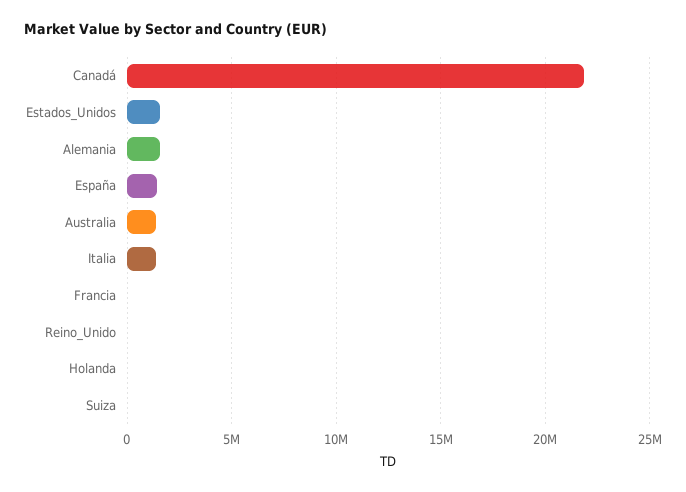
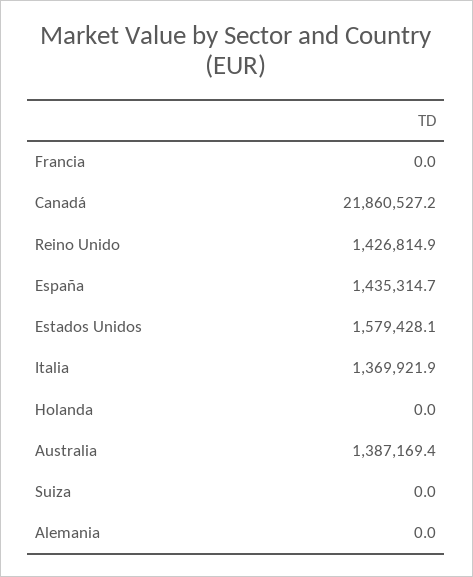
Alemania: 1500000 -> 0
Reino_Unido: 0 -> 1426814.9

